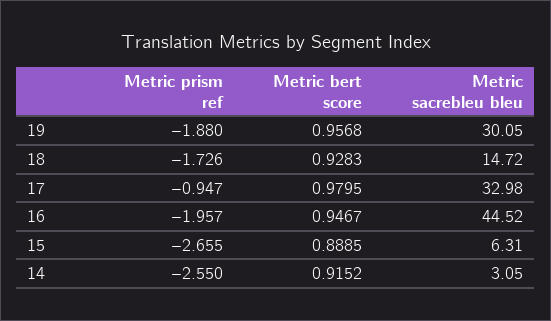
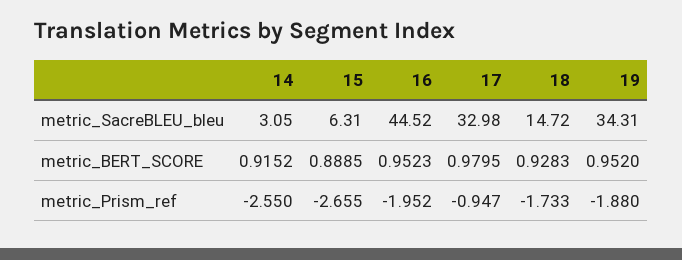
Metric bert score, 19: 0.9568 -> 0.952
Metric sacrebleu bleu, 19: 30.05 -> 34.31
Metric prism ref, 18: -1.726 -> -1.733
Metric prism ref, 16: -1.957 -> -1.952
Metric bert score, 16: 0.9467 -> 0.9523

